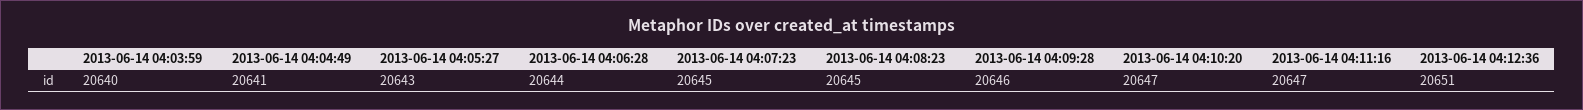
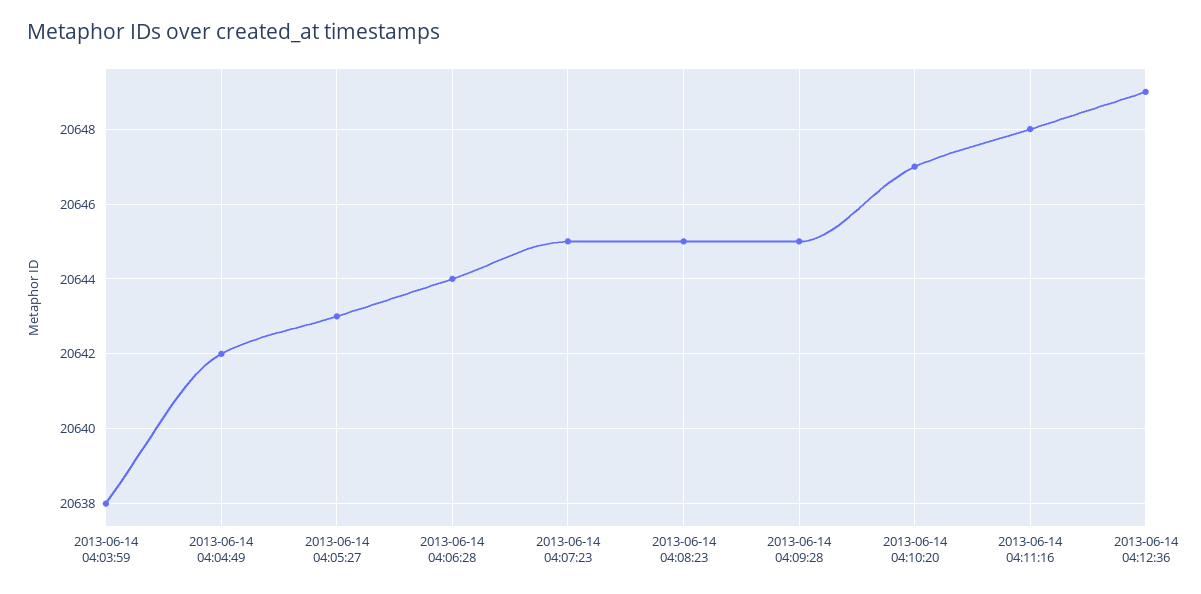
2013-06-14 04:03:59: 20640 -> 20638
2013-06-14 04:04:49: 20641 -> 20642
2013-06-14 04:09:28: 20646 -> 20645
2013-06-14 04:11:16: 20647 -> 20648
2013-06-14 04:12:36: 20651 -> 20649

